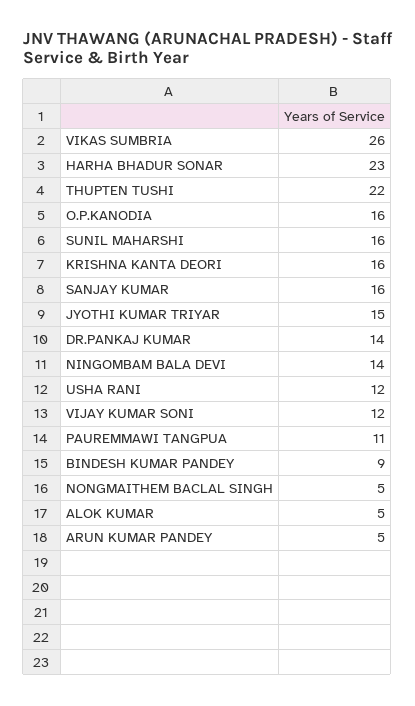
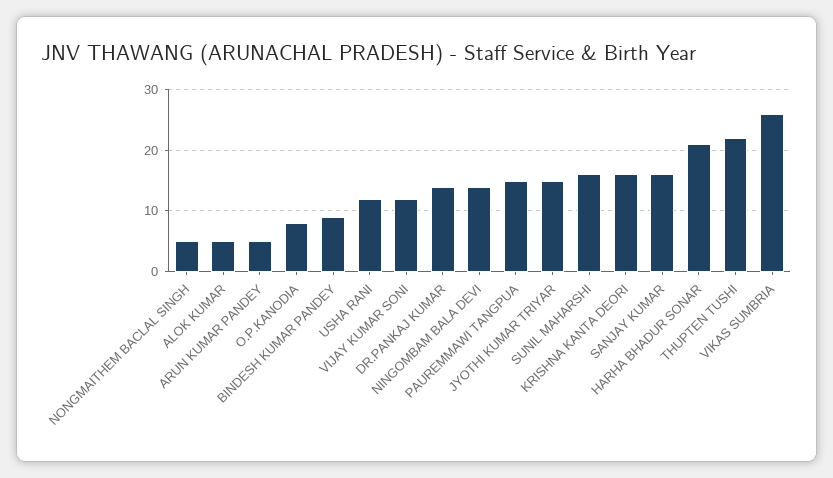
HARHA BHADUR SONAR: 23 -> 21
O.P.KANODIA: 16 -> 8
PAUREMMAWI TANGPUA: 11 -> 15

